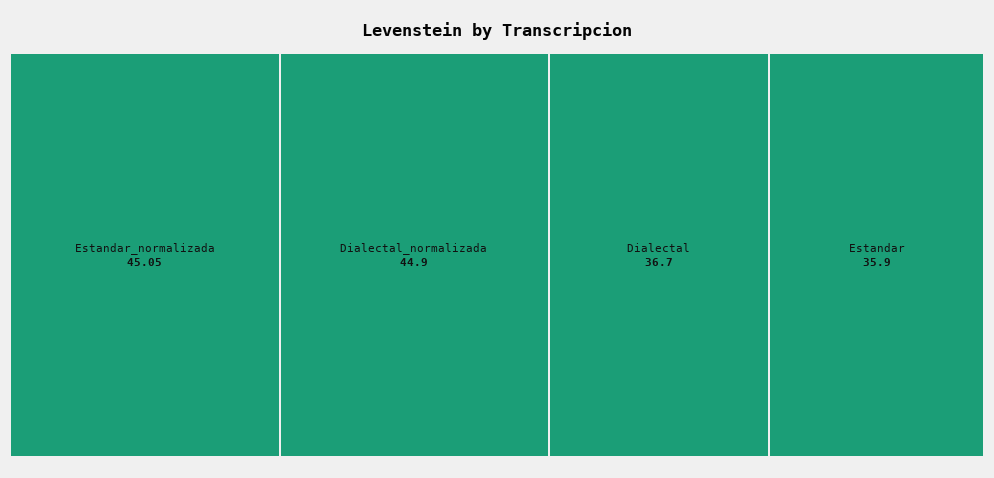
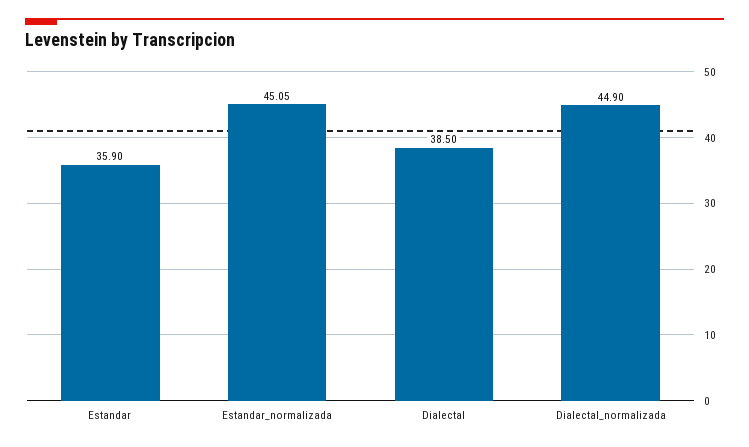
Dialectal: 36.7 -> 38.5

